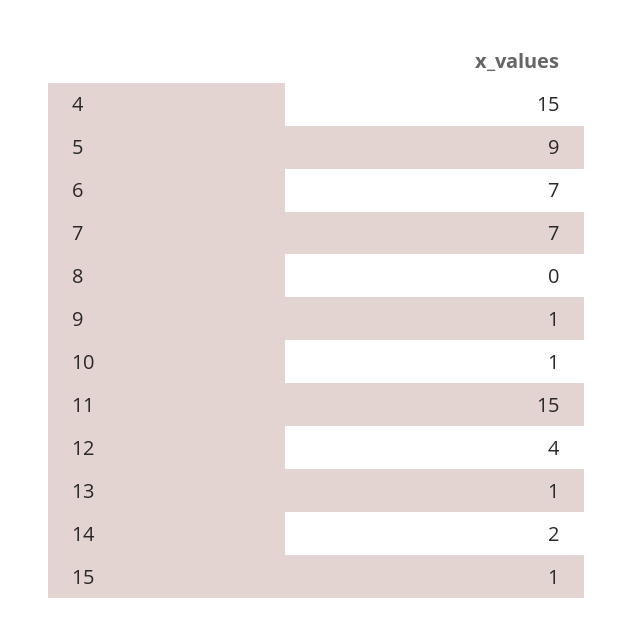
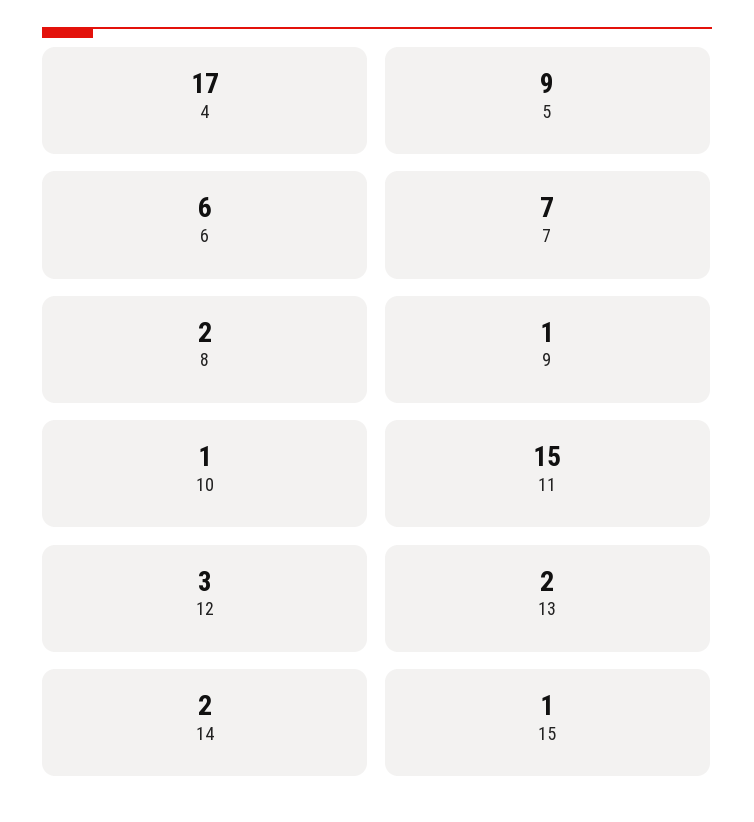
4: 15 -> 17
6: 7 -> 6
8: 0 -> 2
12: 4 -> 3
13: 1 -> 2

